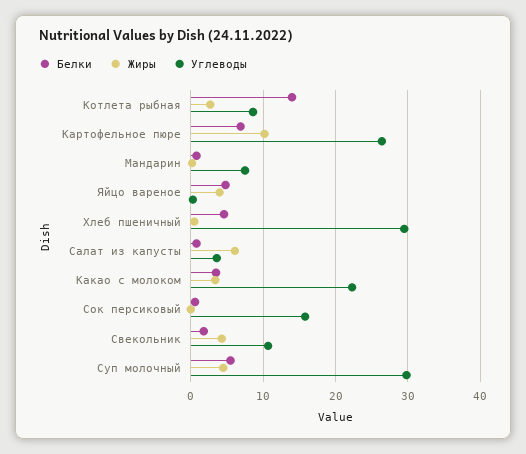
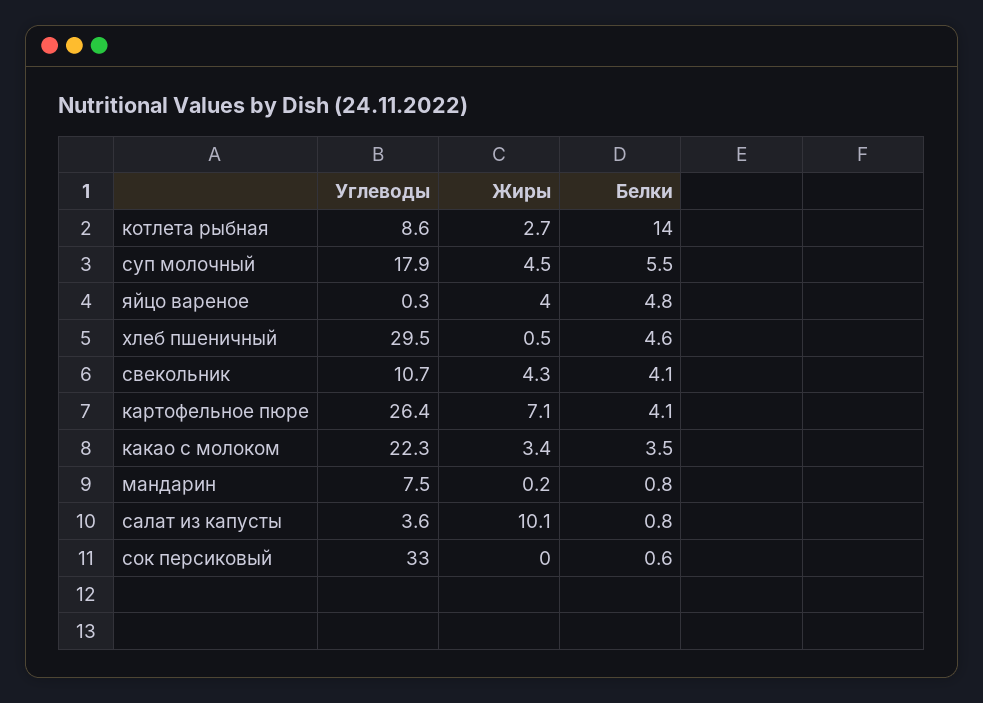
Белки, Картофельное пюре: 7 -> 4.1
Жиры, Картофельное пюре: 10 -> 7.1
Жиры, Салат из капусты: 6 -> 10.1
Углеводы, Сок персиковый: 16 -> 33
Белки, Свекольник: 2 -> 4.1
Углеводы, Суп молочный: 30 -> 17.9

